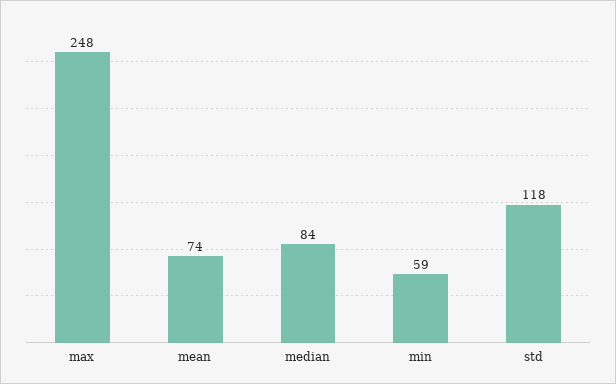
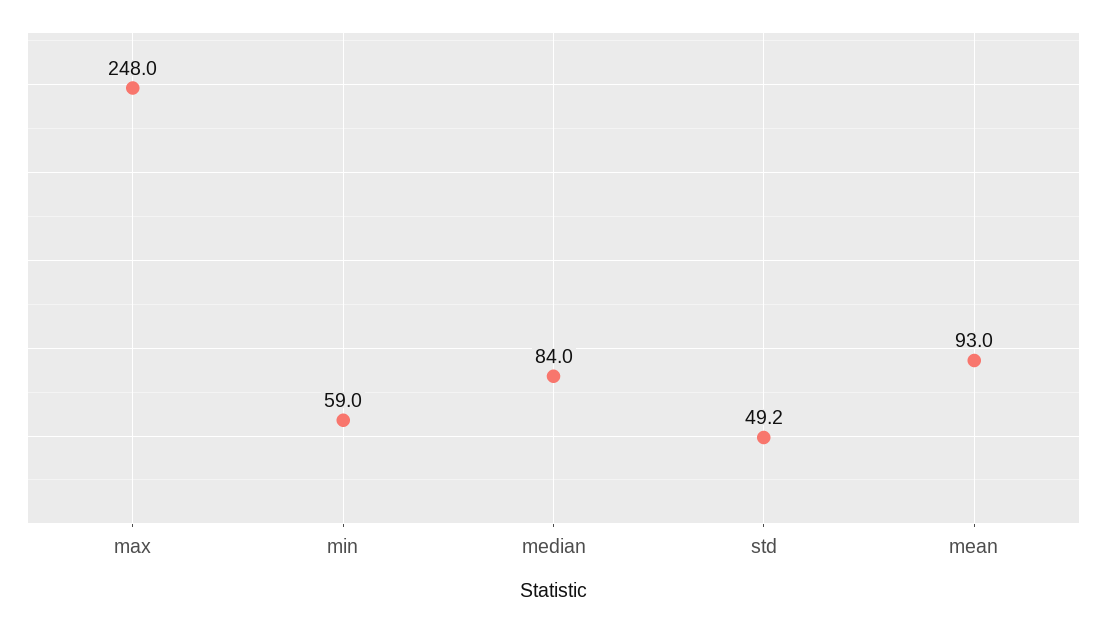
mean: 74 -> 93
std: 118 -> 49.2

